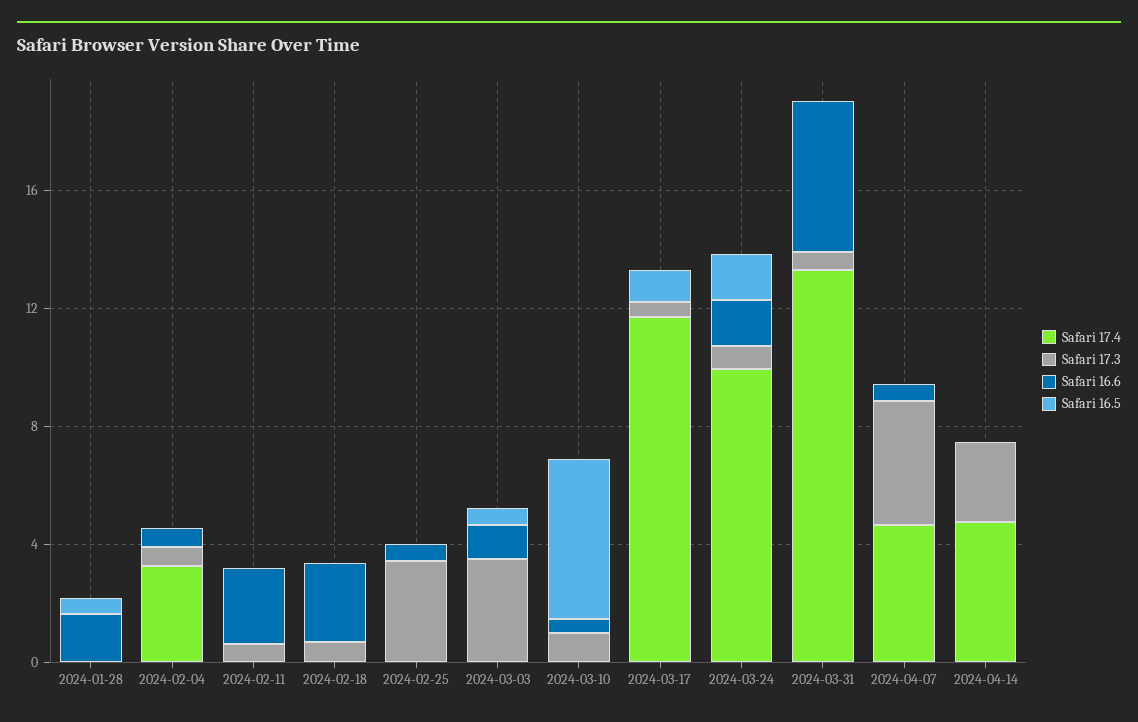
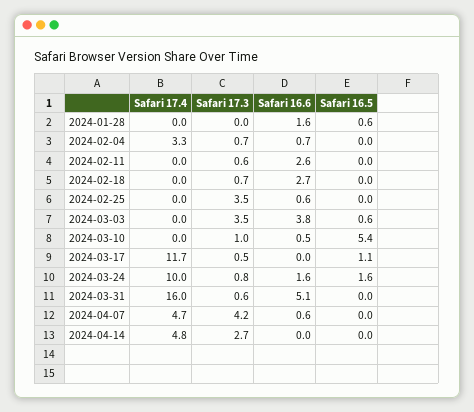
Safari 16.6, 2024-03-03: 1 -> 3.8
Safari 17.4, 2024-03-31: 13 -> 16

